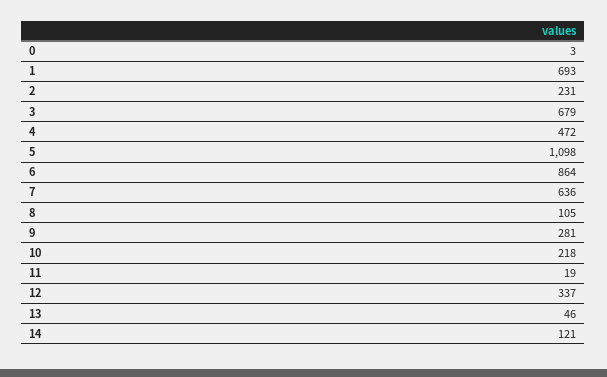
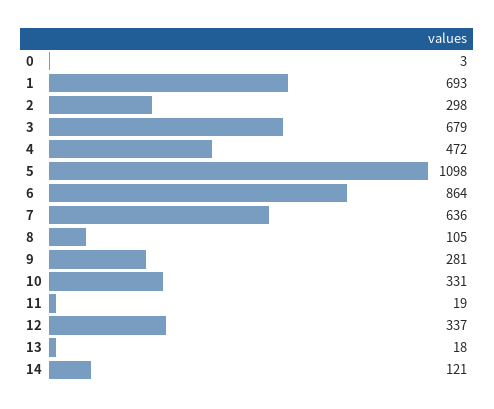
2: 231 -> 298
10: 218 -> 331
13: 46 -> 18

